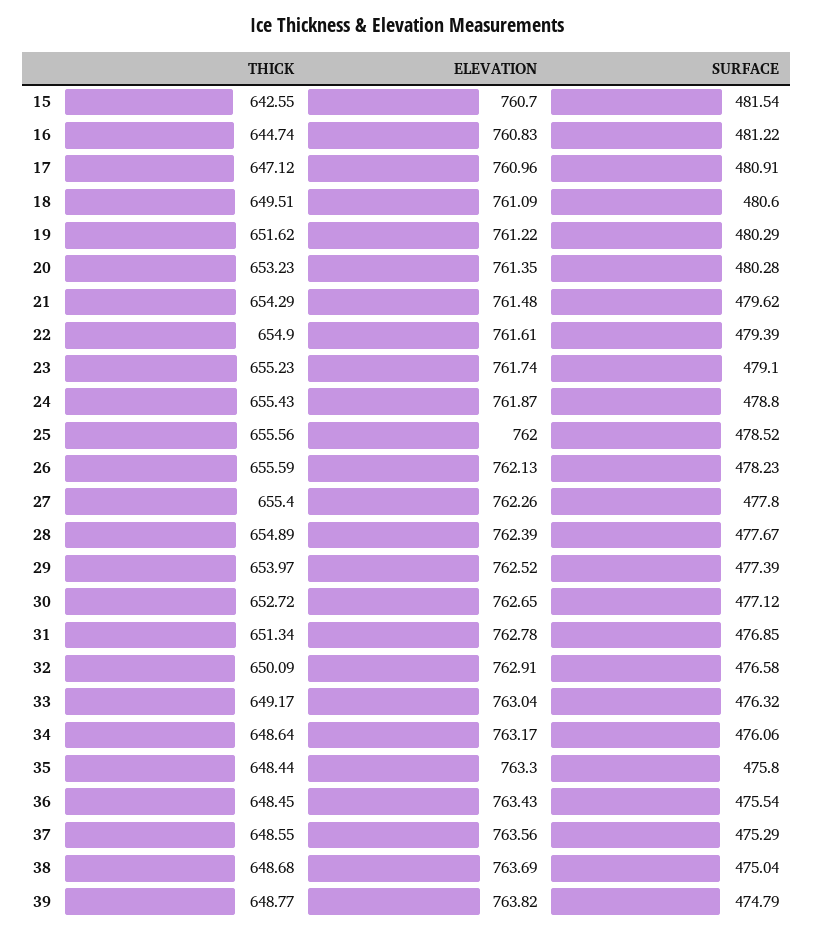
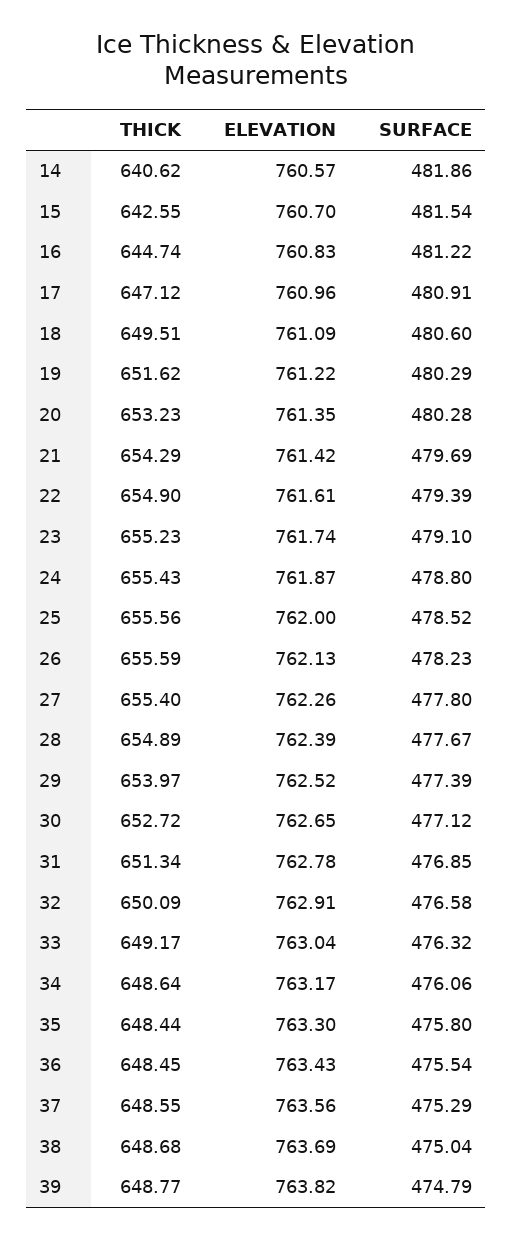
ELEVATION, 21: 761.48 -> 761.42
SURFACE, 21: 479.62 -> 479.69
THICK, 14: none -> 640.62
ELEVATION, 14: none -> 760.57
SURFACE, 14: none -> 481.86

